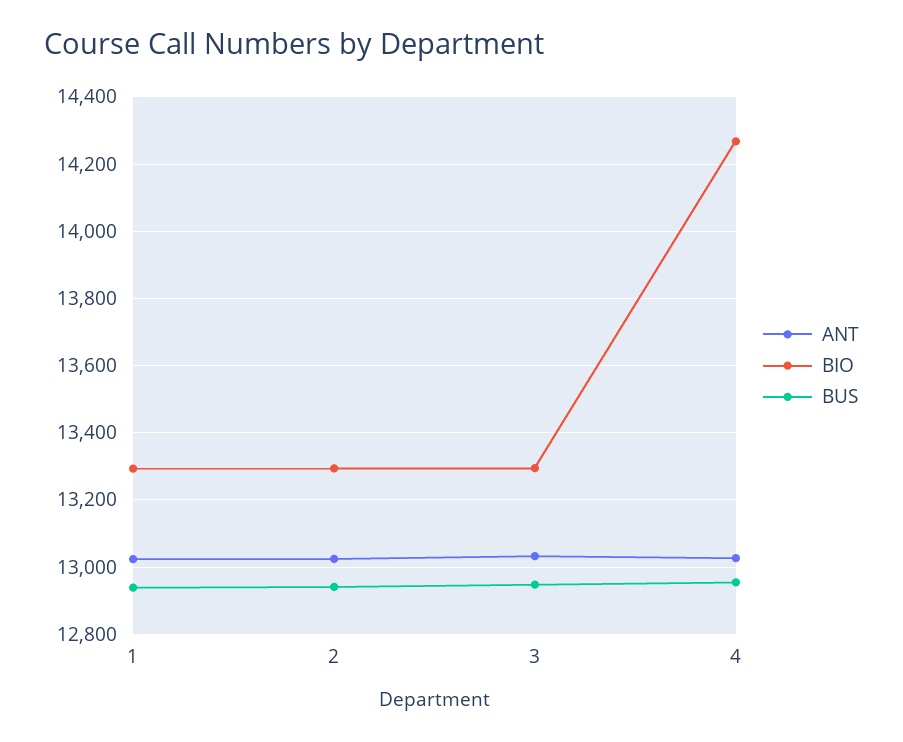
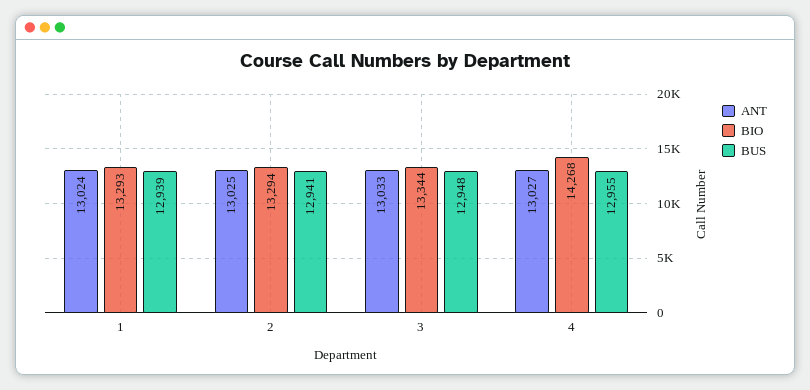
BIO, 3: 13300 -> 13344

